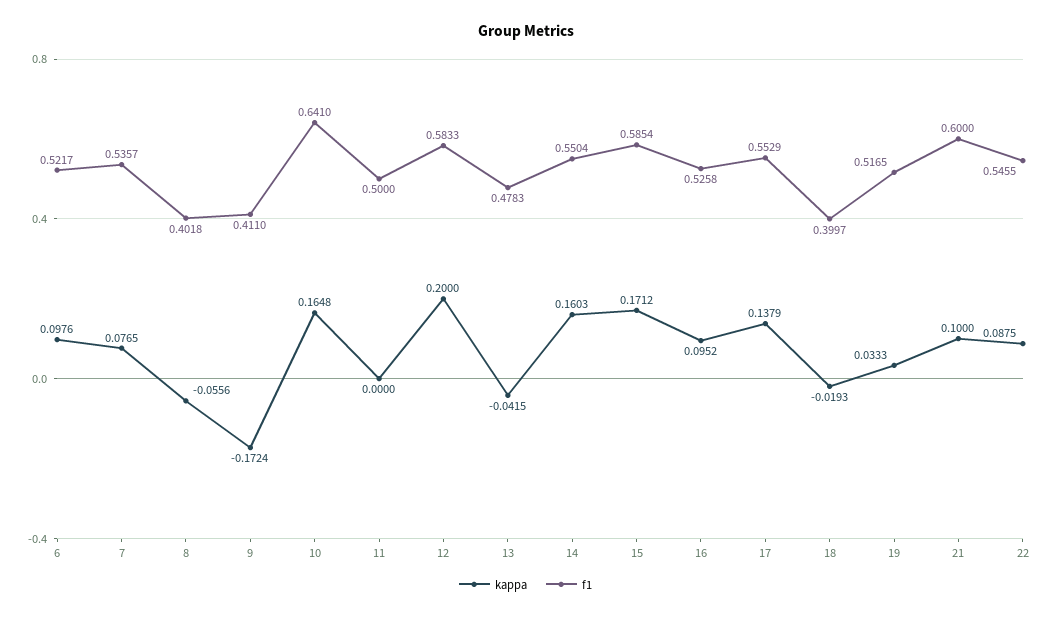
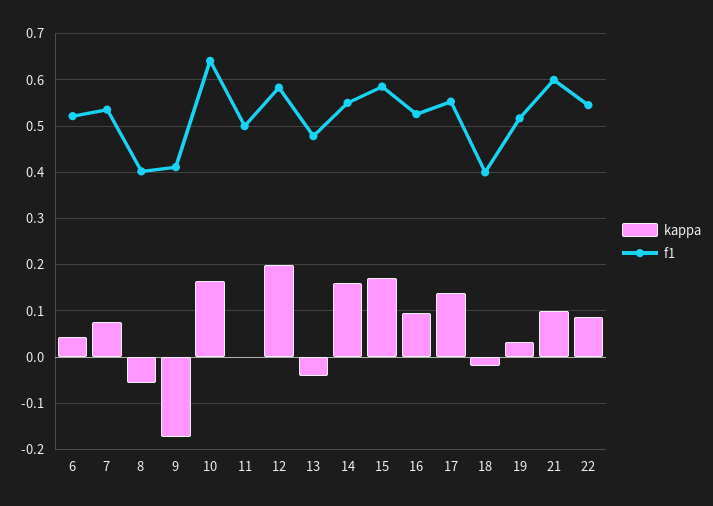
kappa, 6: 0.0976 -> 0.04

